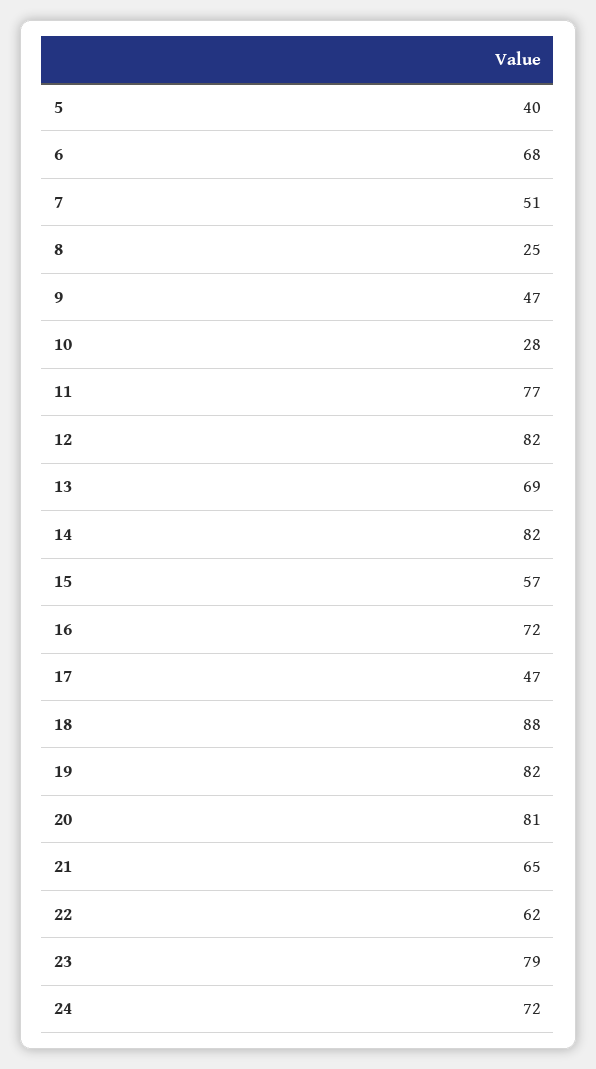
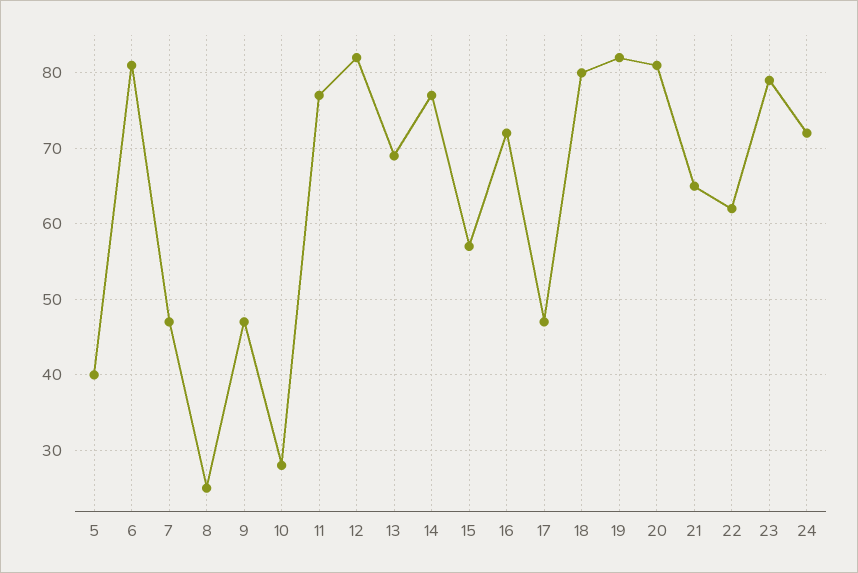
6: 68 -> 81
7: 51 -> 47
14: 82 -> 77
18: 88 -> 80

